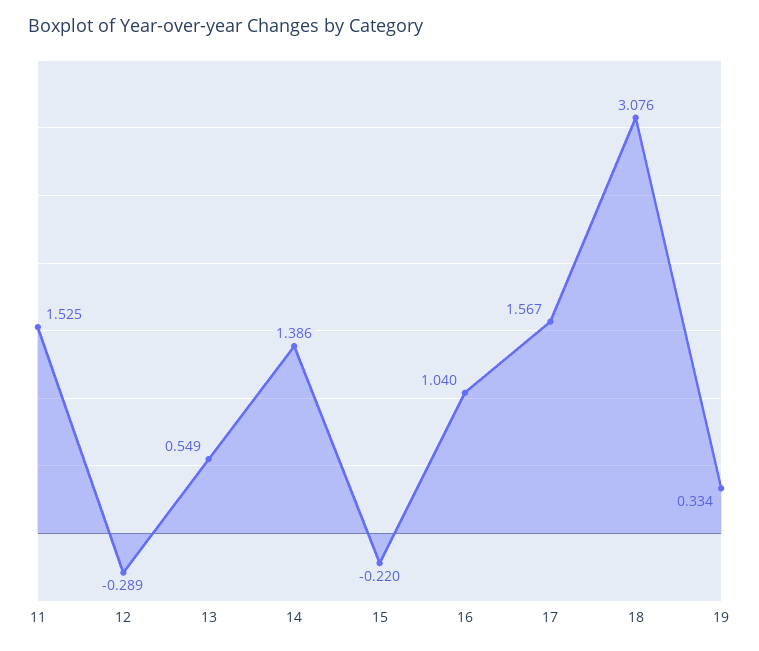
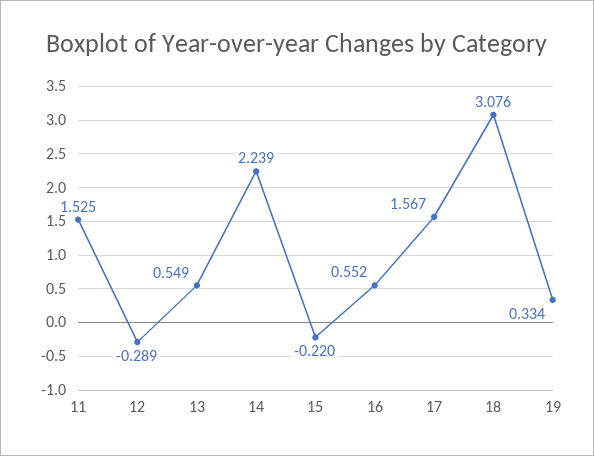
14: 1.386 -> 2.239
16: 1.04 -> 0.552

